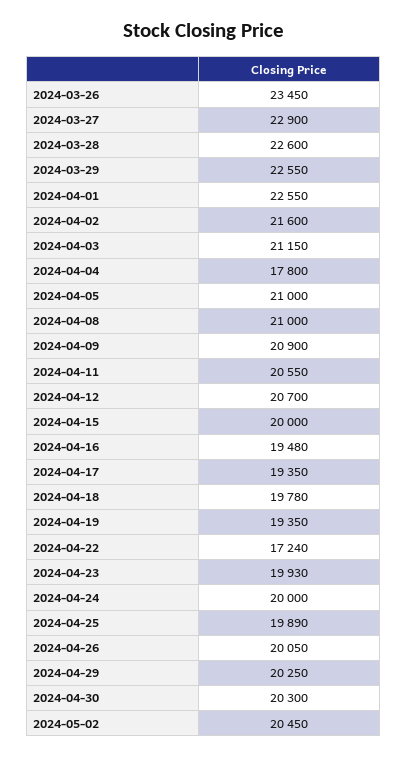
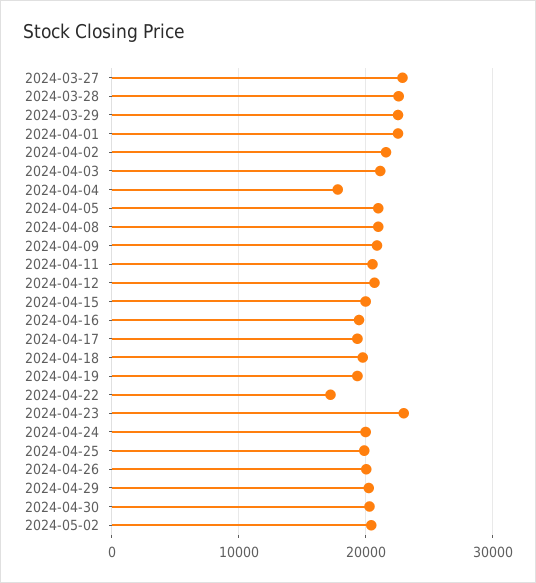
2024-03-26: 23450 -> none
2024-04-23: 19930 -> 23000

